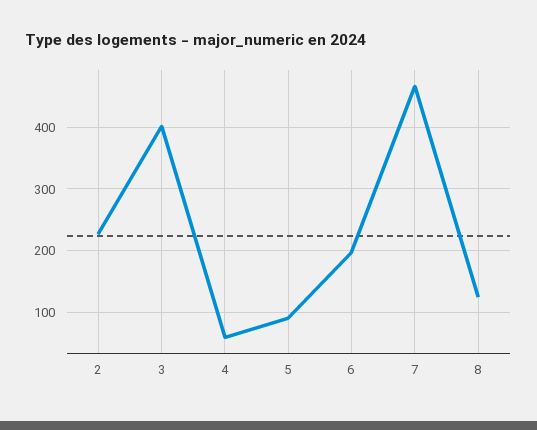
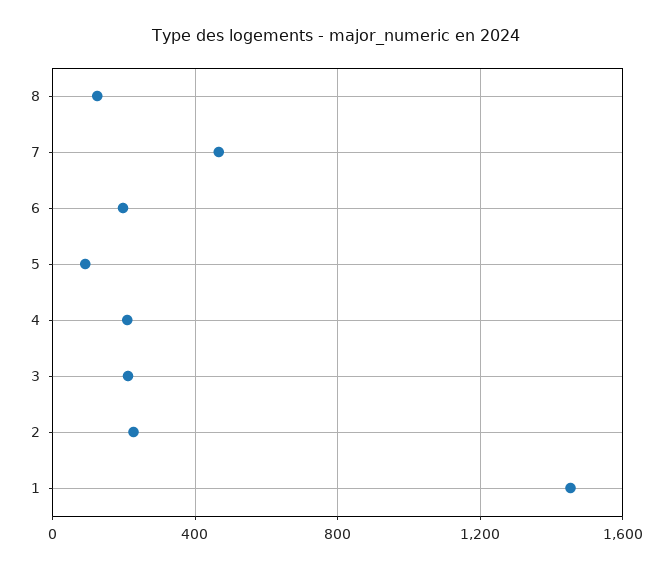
3: 400 -> 200
4: 60 -> 200
1: none -> 1450

